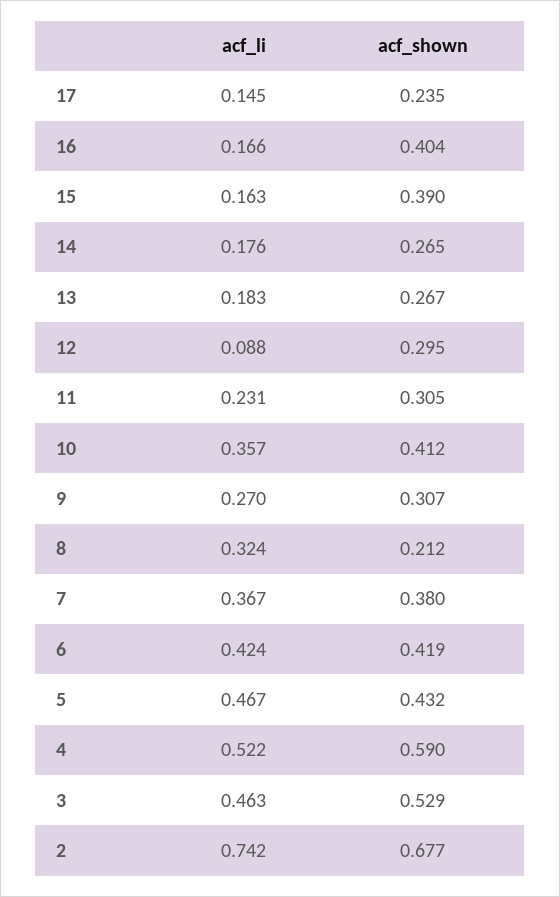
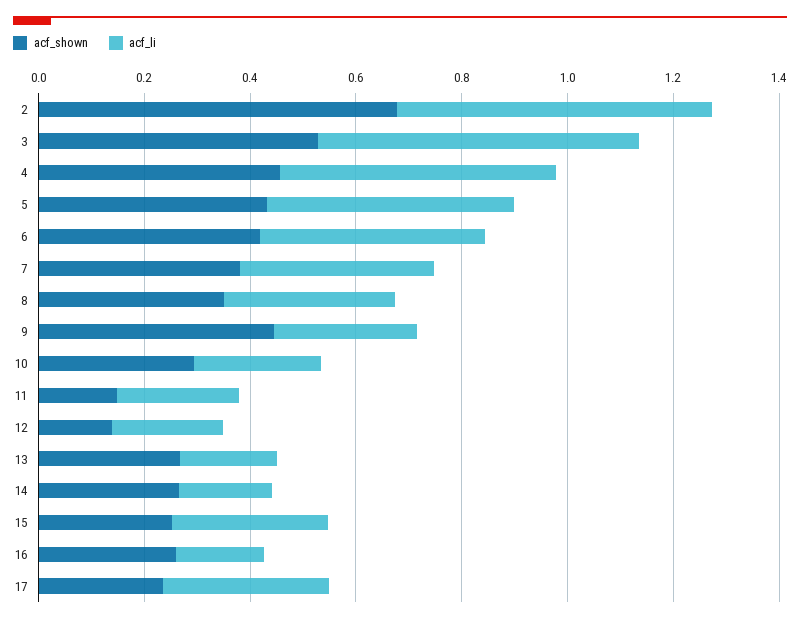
acf_li, 17: 0.145 -> 0.3
acf_shown, 16: 0.404 -> 0.25
acf_li, 15: 0.163 -> 0.3
acf_shown, 15: 0.39 -> 0.25
acf_li, 12: 0.088 -> 0.2
acf_shown, 12: 0.295 -> 0.15
acf_shown, 11: 0.305 -> 0.15
acf_li, 10: 0.357 -> 0.25
acf_shown, 10: 0.412 -> 0.3
acf_shown, 9: 0.307 -> 0.45
acf_shown, 8: 0.212 -> 0.35
acf_shown, 4: 0.59 -> 0.45
acf_li, 3: 0.463 -> 0.6
acf_li, 2: 0.742 -> 0.6

